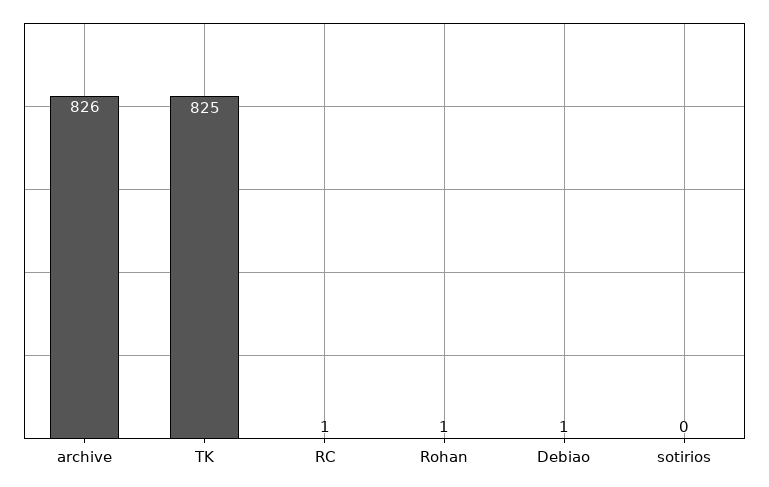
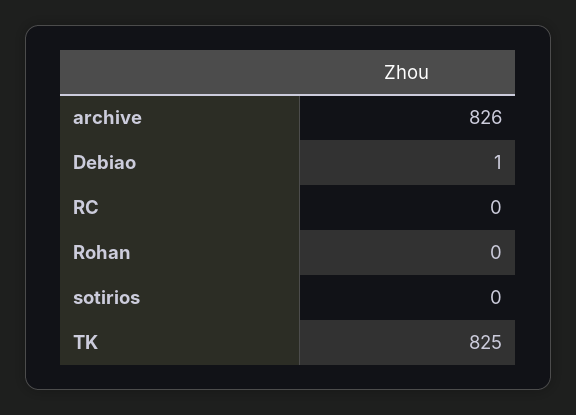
RC: 1 -> 0
Rohan: 1 -> 0

